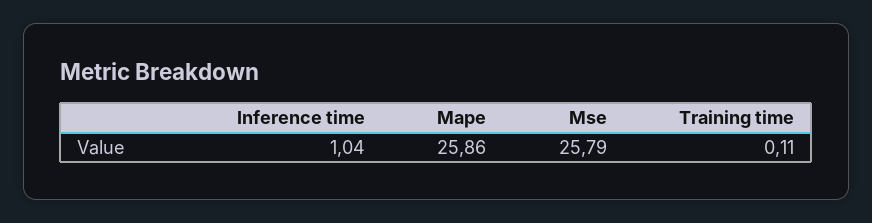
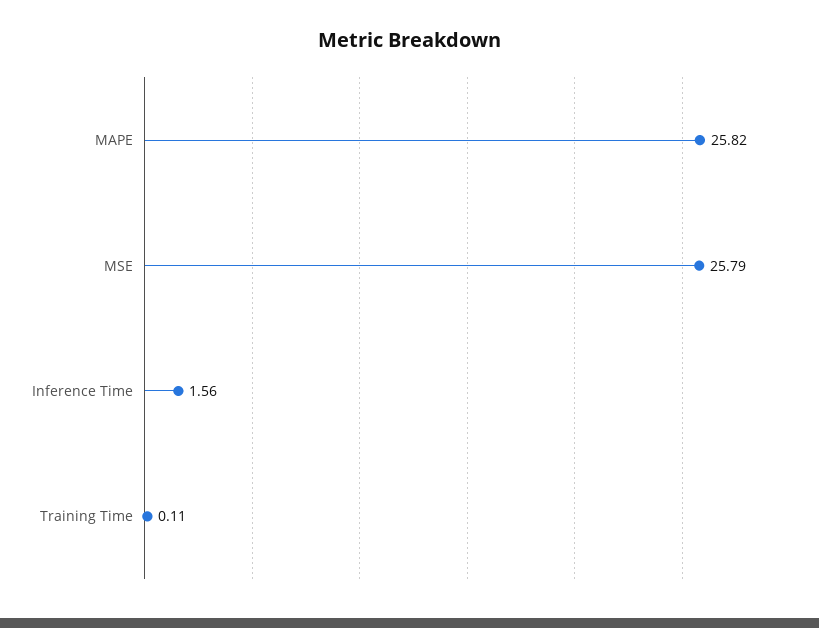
Inference time: 1.04 -> 1.56
Mape: 25.86 -> 25.82

